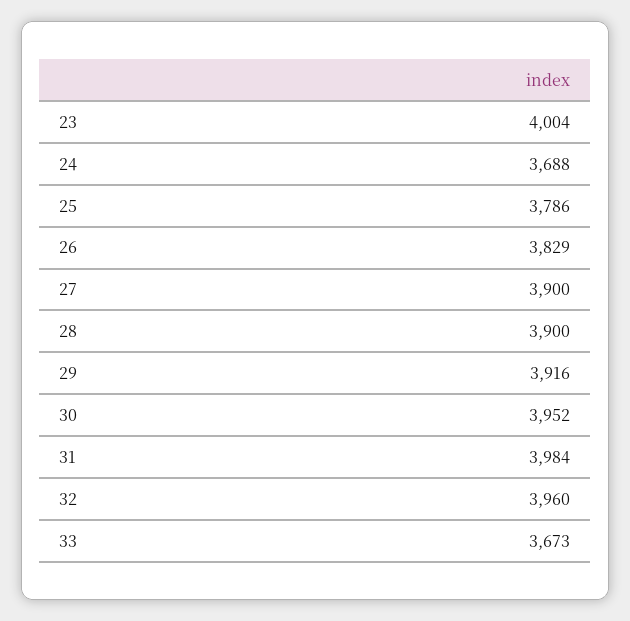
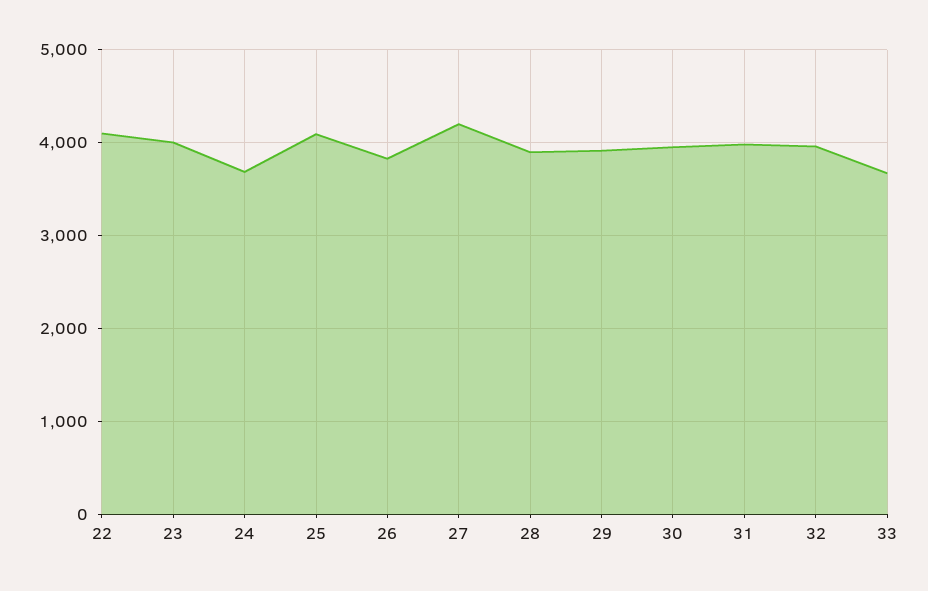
25: 3786 -> 4100
27: 3900 -> 4200
22: none -> 4100

